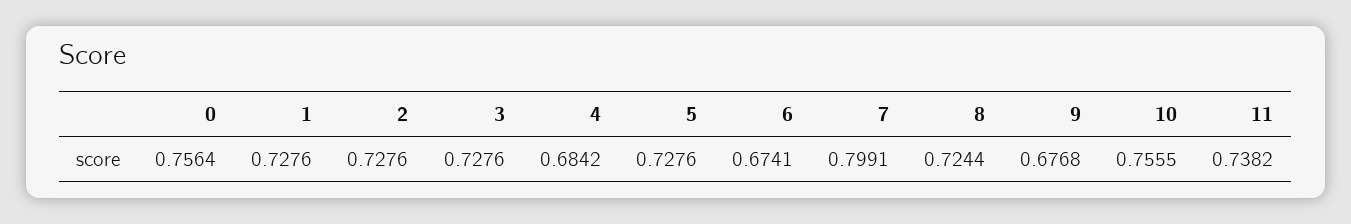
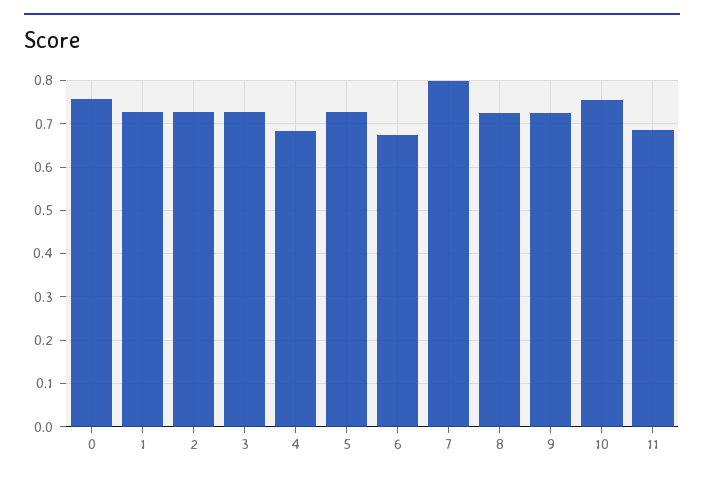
9: 0.6768 -> 0.72
11: 0.7382 -> 0.68

